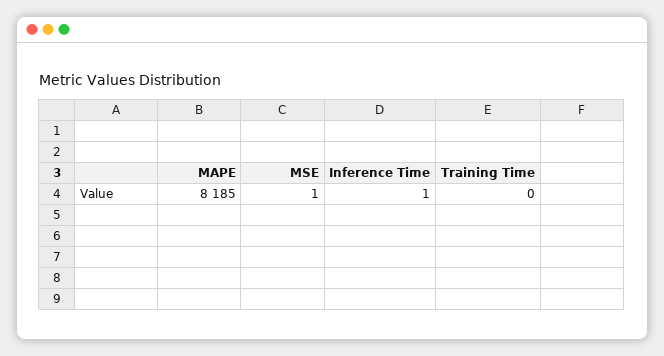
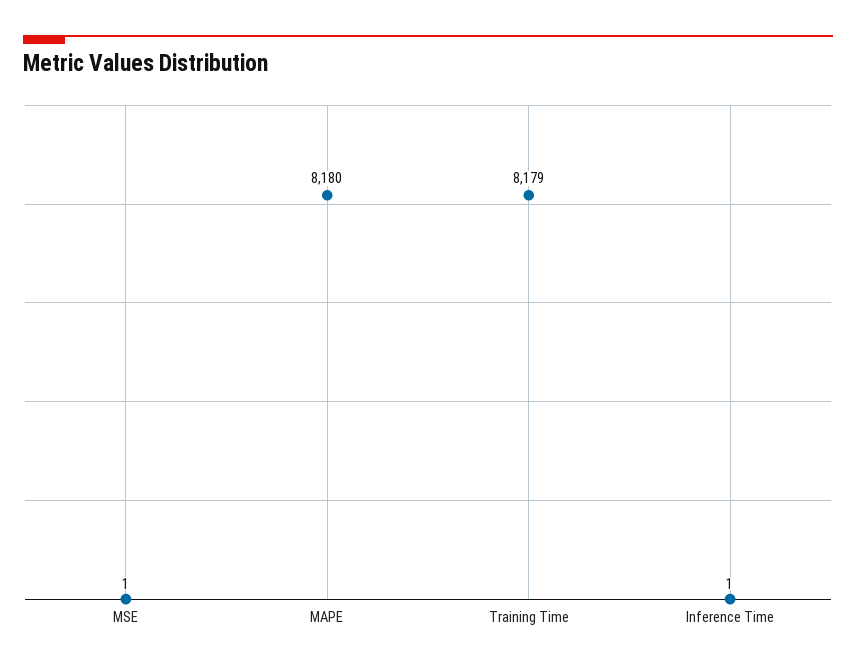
MAPE: 8185 -> 8180
Training Time: 0 -> 8179

